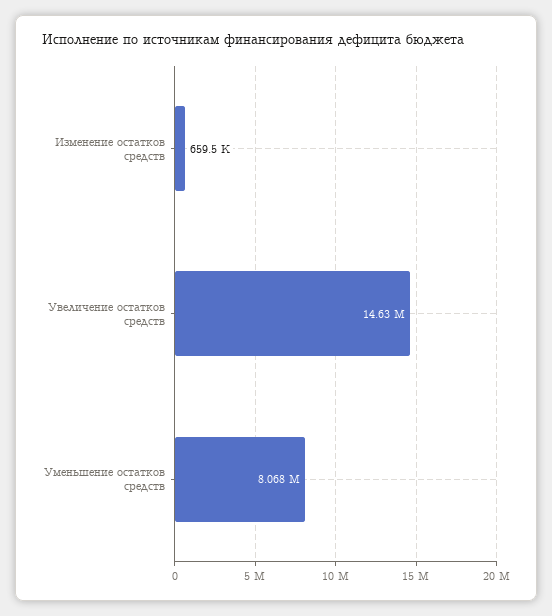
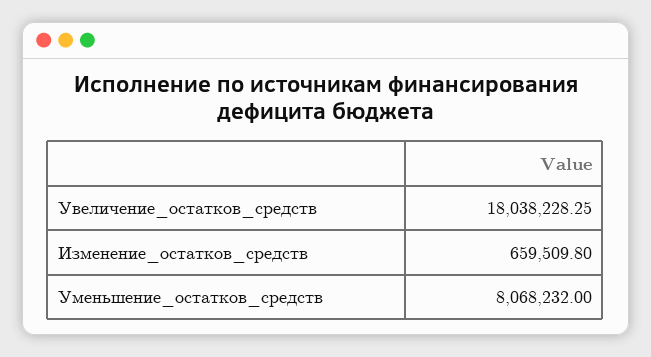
Увеличение остатков средств: 14630000 -> 18038228.25

